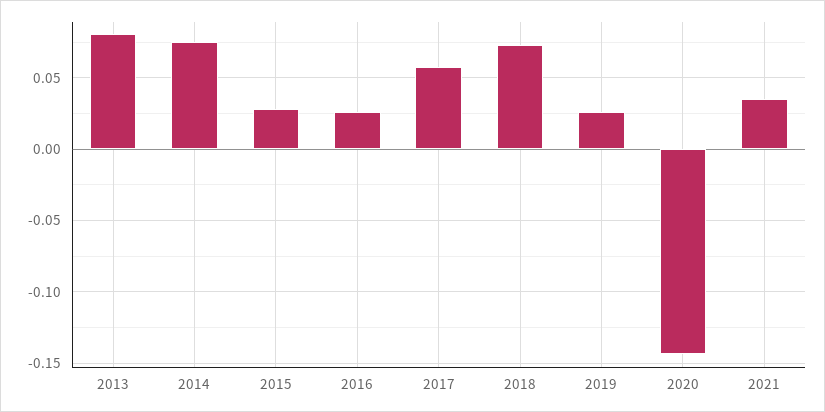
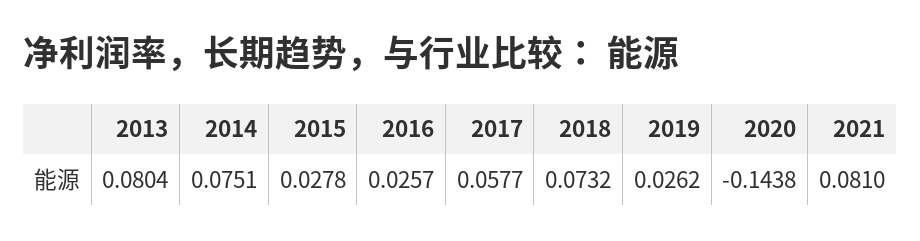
2021: 0.035 -> 0.081

